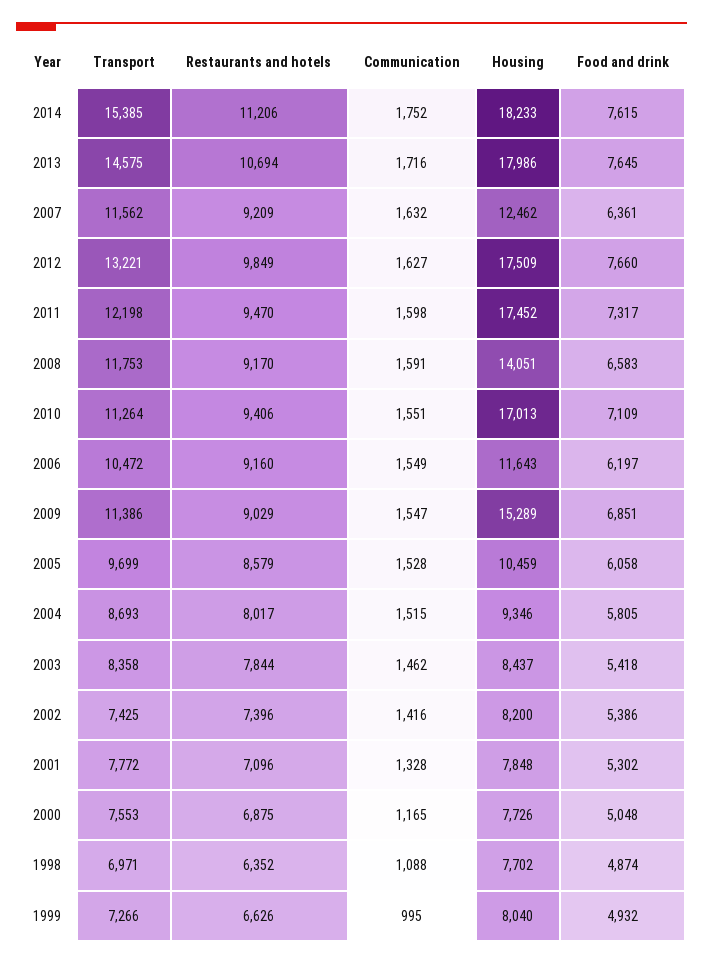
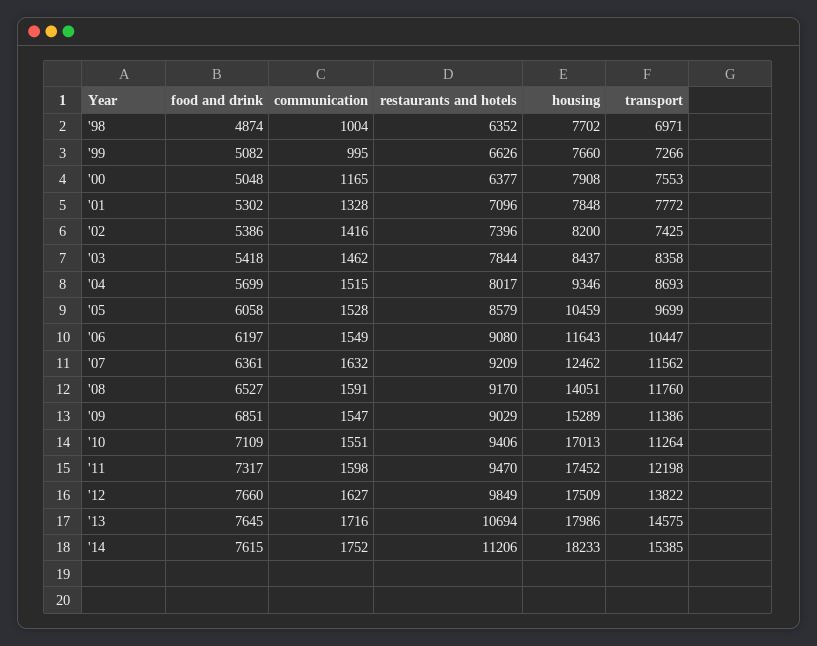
Transport, 2012: 13221 -> 13822
Transport, 2008: 11753 -> 11760
Food and drink, 2008: 6583 -> 6527
Transport, 2006: 10472 -> 10447
Restaurants and hotels, 2006: 9160 -> 9080
Food and drink, 2004: 5805 -> 5699
Restaurants and hotels, 2000: 6875 -> 6377
Housing, 2000: 7726 -> 7908
Communication, 1998: 1088 -> 1004
Housing, 1999: 8040 -> 7660
Food and drink, 1999: 4932 -> 5082

